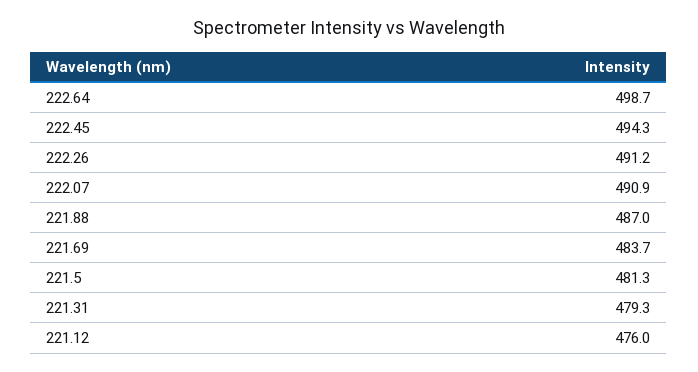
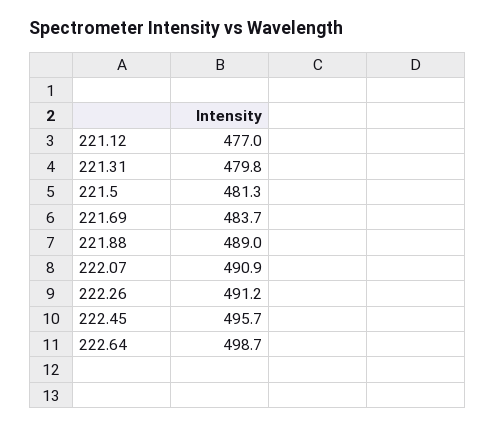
222.45: 494.3 -> 495.7
221.88: 487 -> 489
221.31: 479.3 -> 479.8
221.12: 476 -> 477

